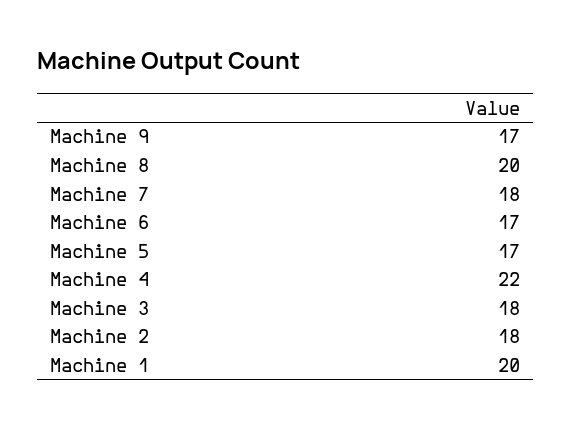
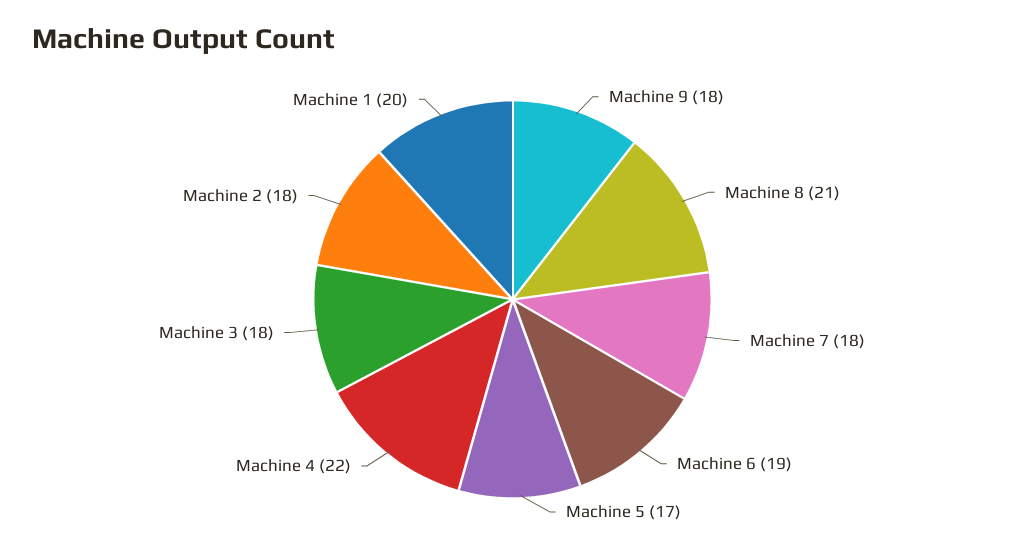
Machine 9: 17 -> 18
Machine 8: 20 -> 21
Machine 6: 17 -> 19

